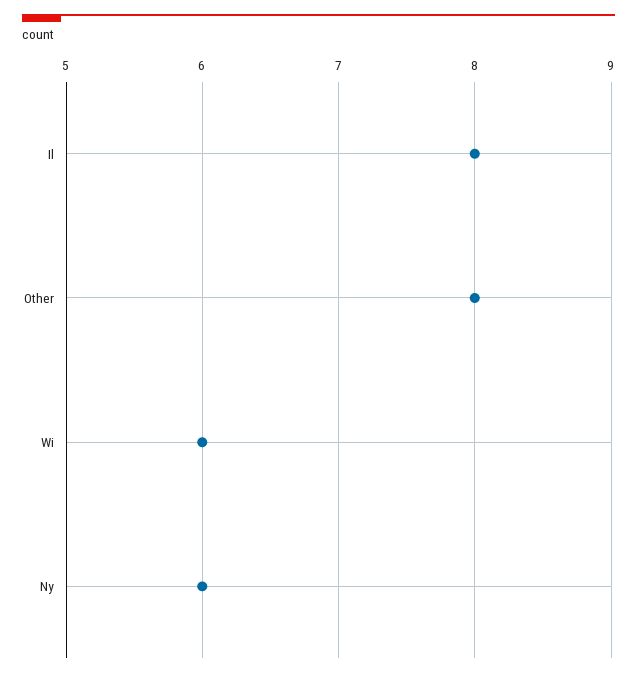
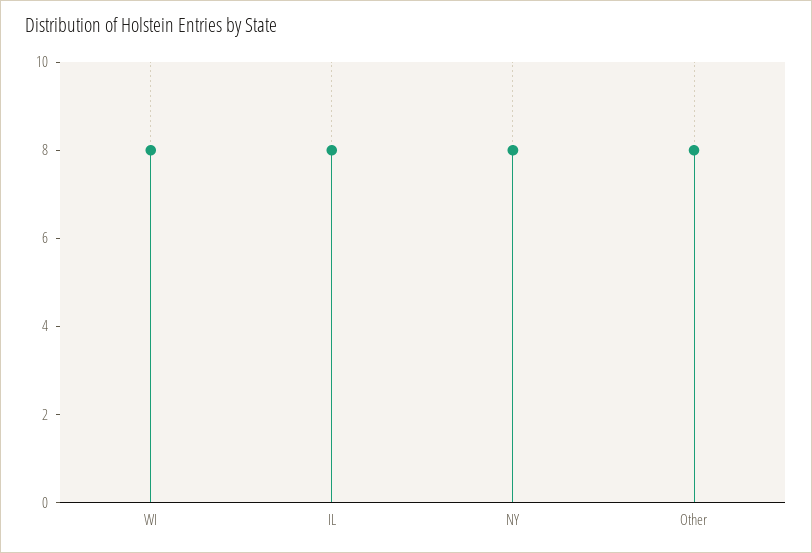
Wi: 6 -> 8
Ny: 6 -> 8

